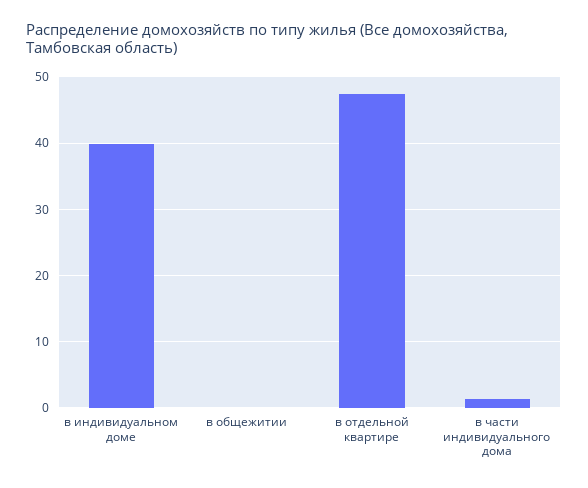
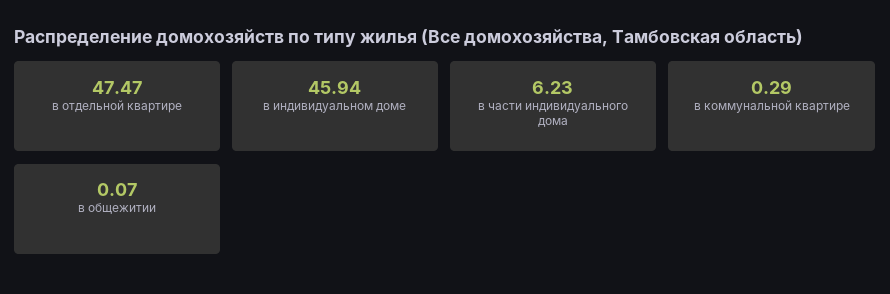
в индивидуальном доме: 40 -> 45.94
в части индивидуального дома: 1 -> 6.23
в коммунальной квартире: none -> 0.29

